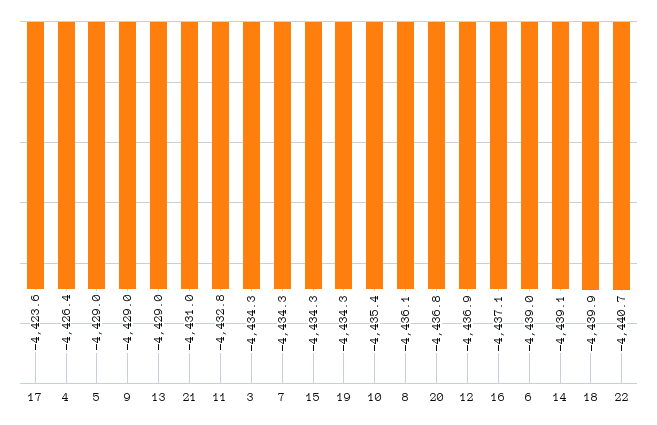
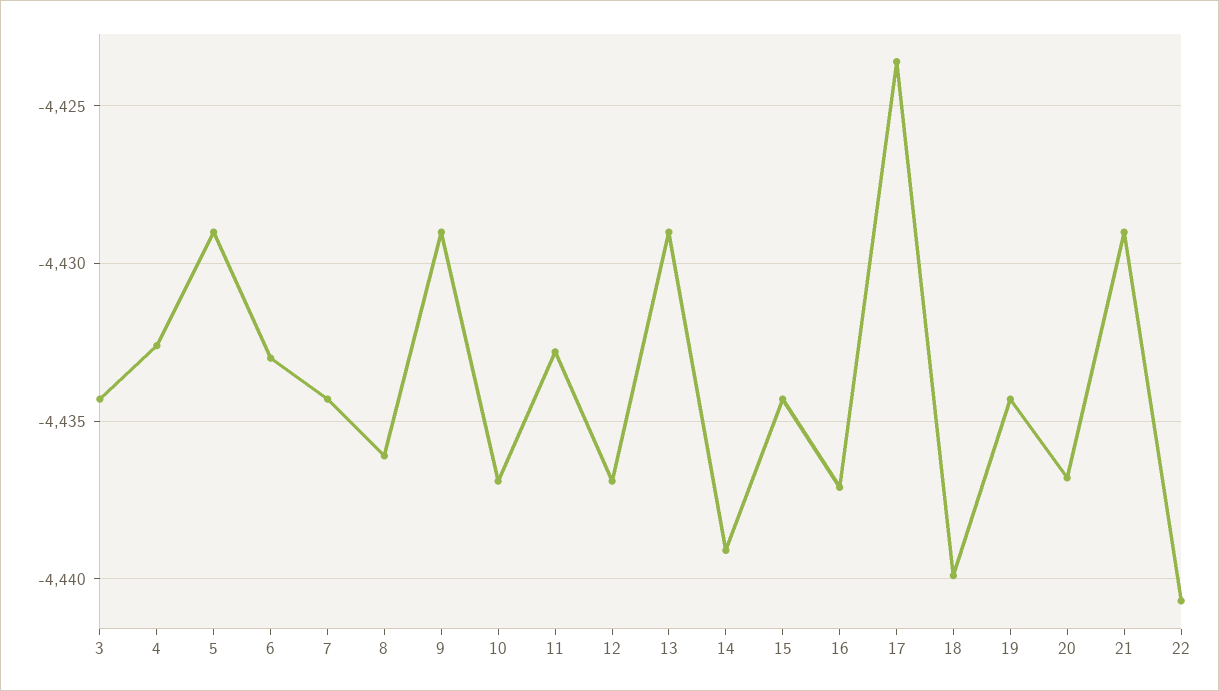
4: -4426.4 -> -4432.5
21: -4431 -> -4429
10: -4435.4 -> -4437
6: -4439 -> -4433

